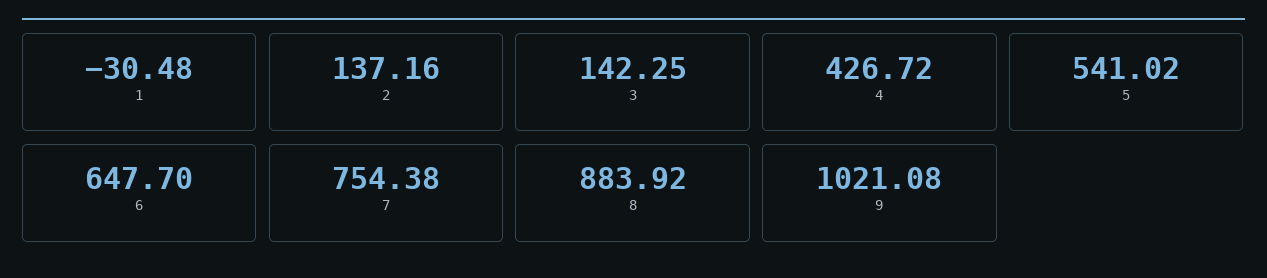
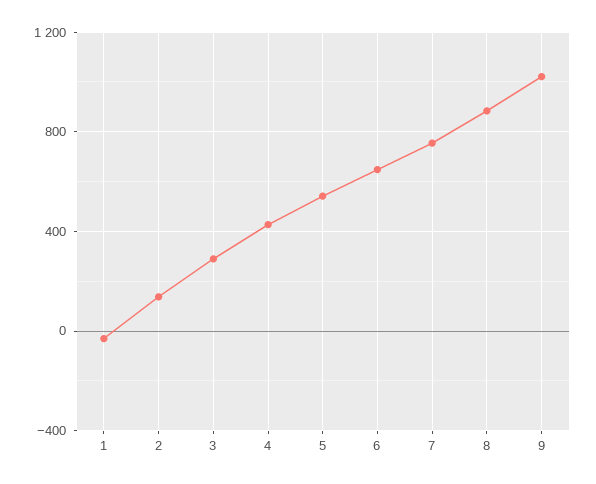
3: 142.25 -> 300

